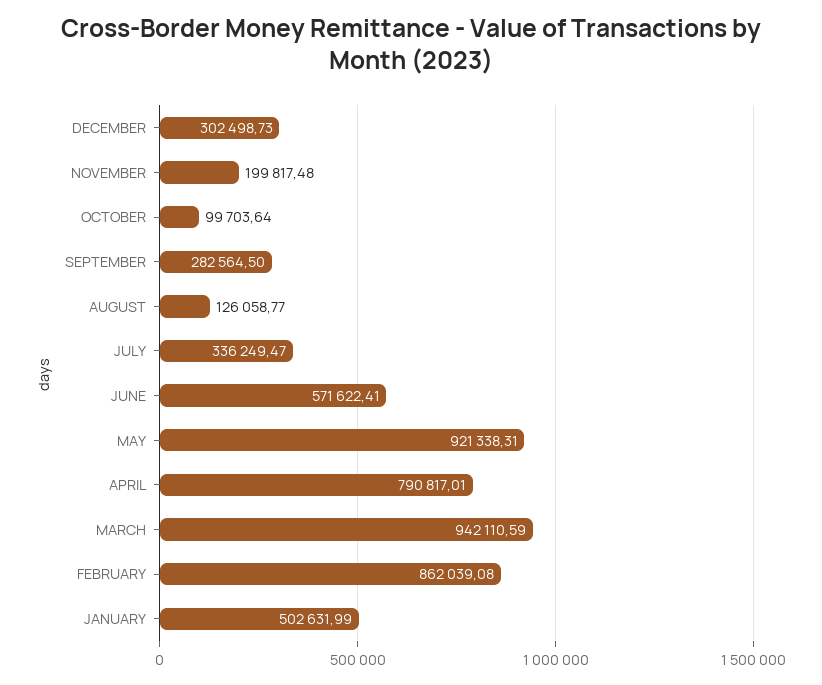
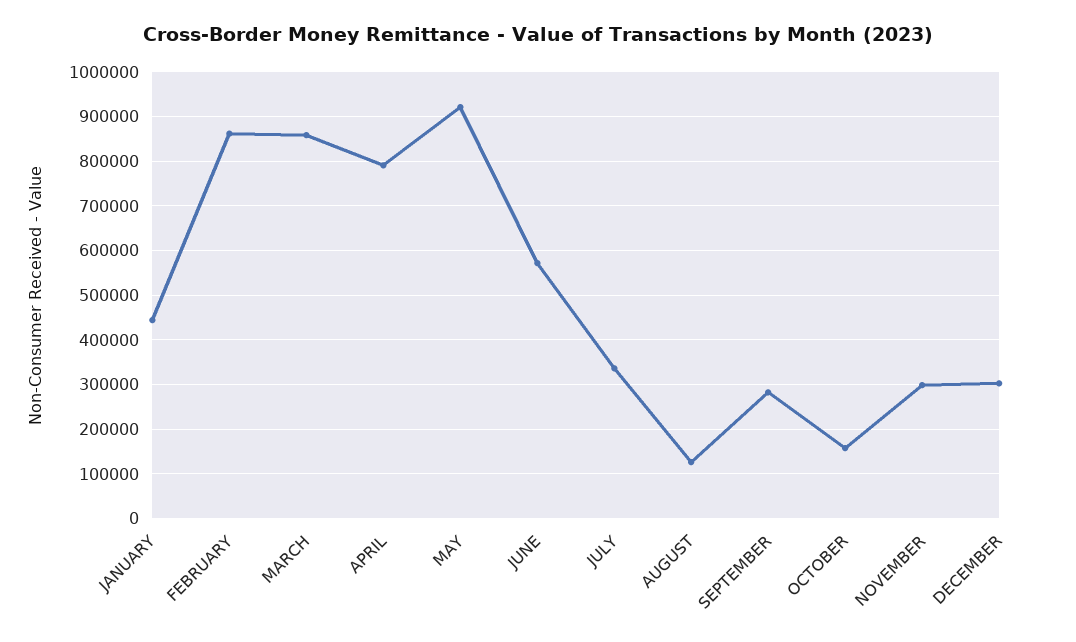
NOVEMBER: 199817.48 -> 300000
OCTOBER: 99703.64 -> 160000
MARCH: 942110.59 -> 860000
JANUARY: 502631.99 -> 440000

